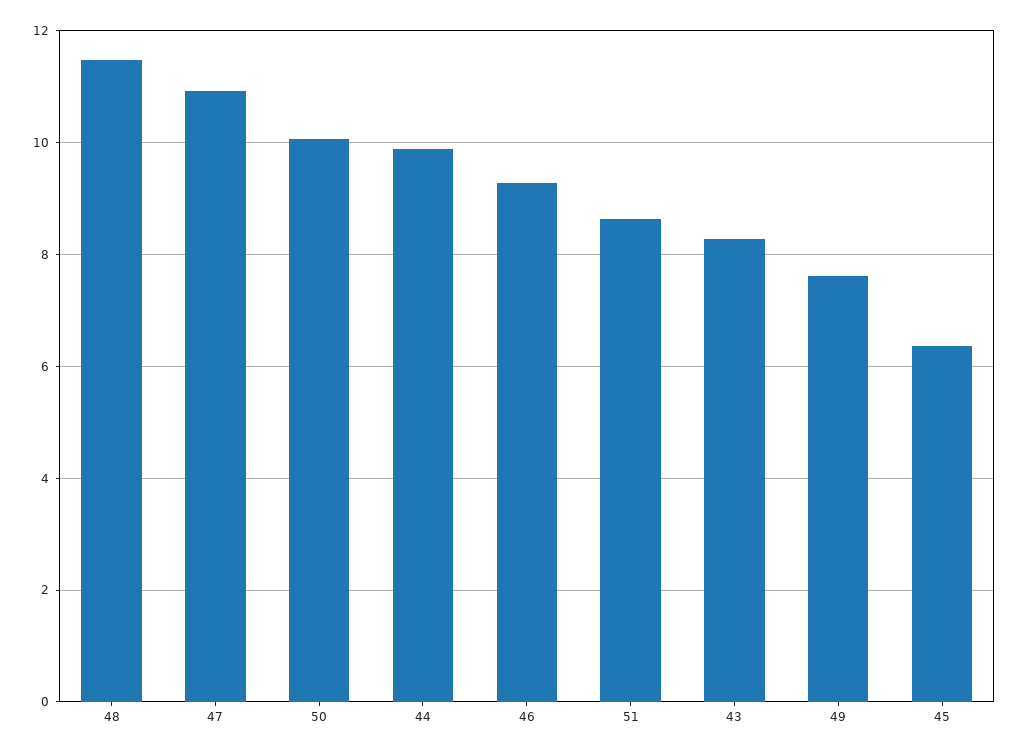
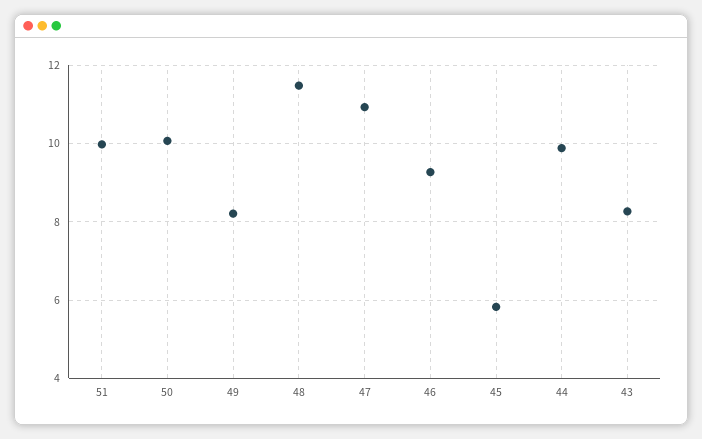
51: 8.6 -> 10
49: 7.6 -> 8.2
45: 6.4 -> 5.8

